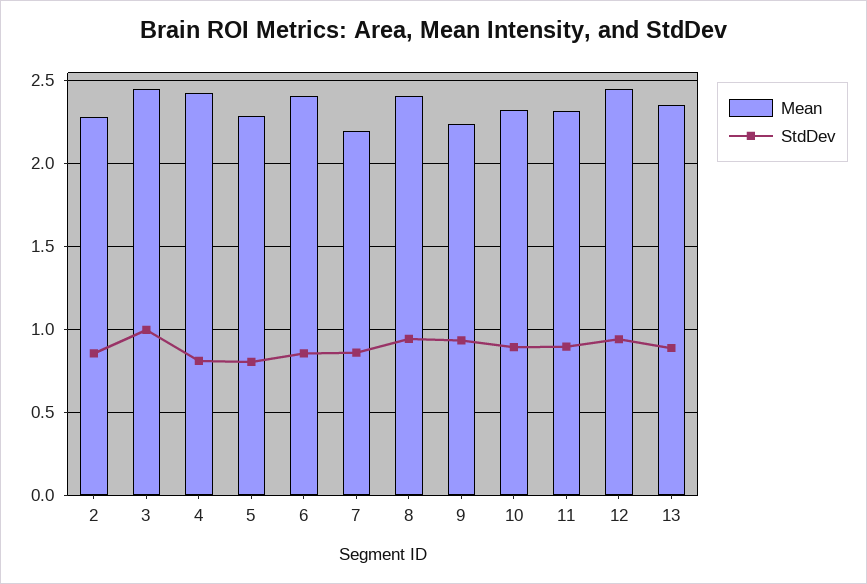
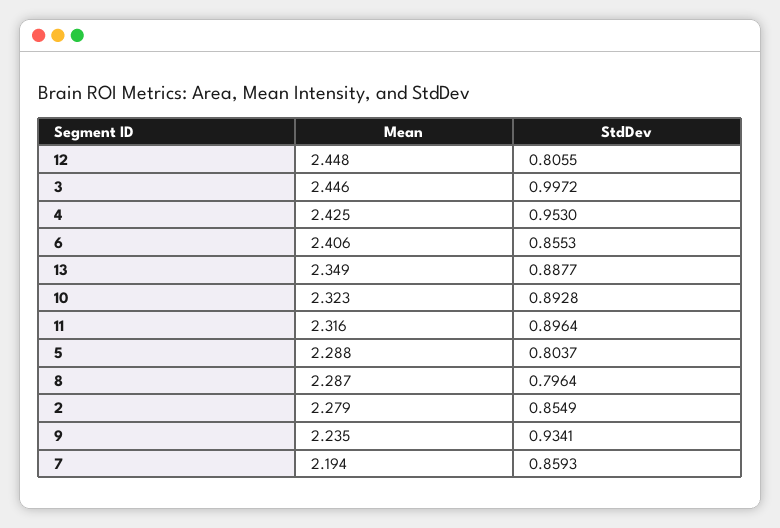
StdDev, 4: 0.8 -> 0.953
Mean, 8: 2.4 -> 2.287
StdDev, 8: 0.95 -> 0.7964
StdDev, 12: 0.95 -> 0.8055

